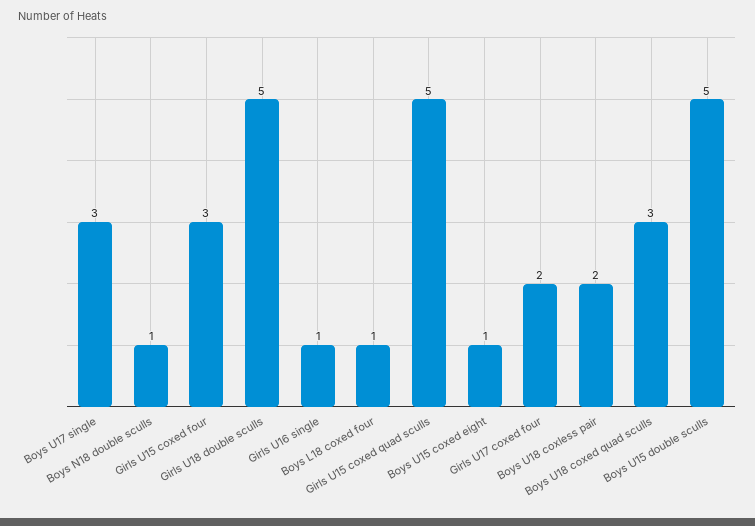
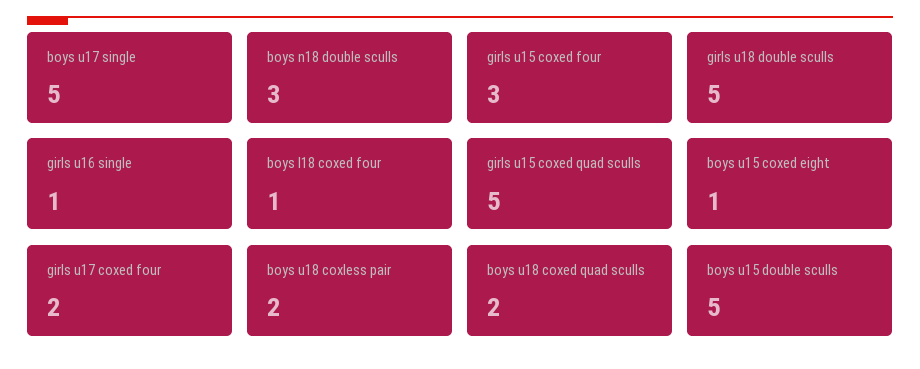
Boys U17 single: 3 -> 5
Boys N18 double sculls: 1 -> 3
Boys U18 coxed quad sculls: 3 -> 2

